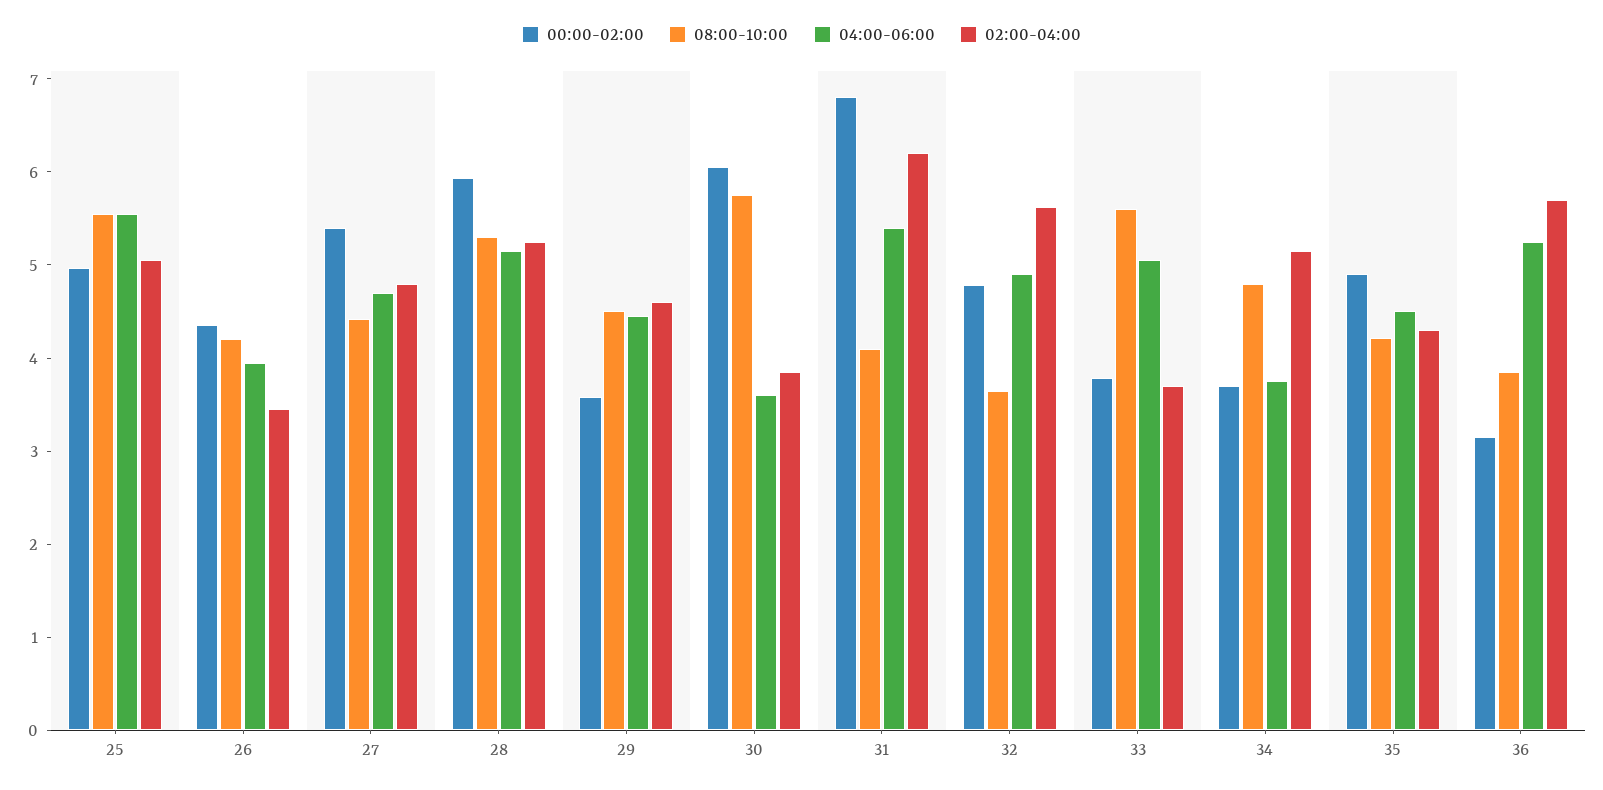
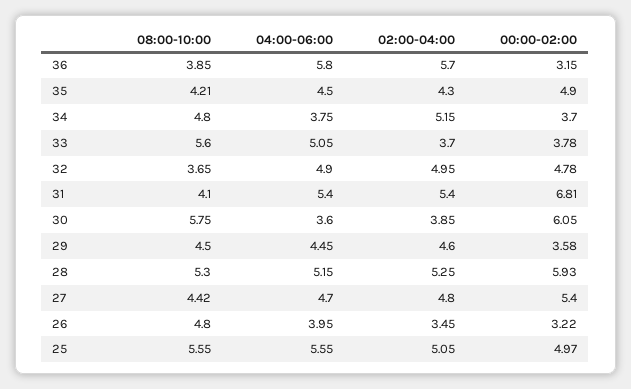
00:00-02:00, 26: 4.4 -> 3.22
08:00-10:00, 26: 4.2 -> 4.8
02:00-04:00, 31: 6.2 -> 5.4
02:00-04:00, 32: 5.6 -> 4.95
04:00-06:00, 36: 5.2 -> 5.8

